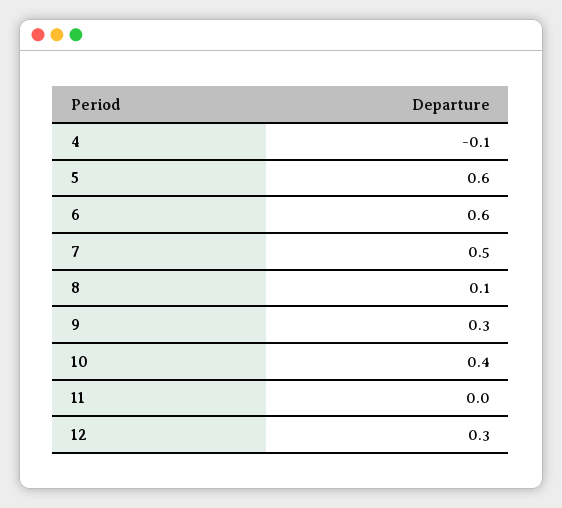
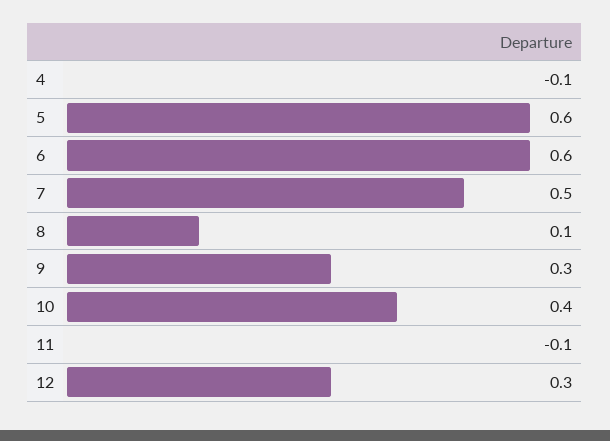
11: 0 -> -0.1

